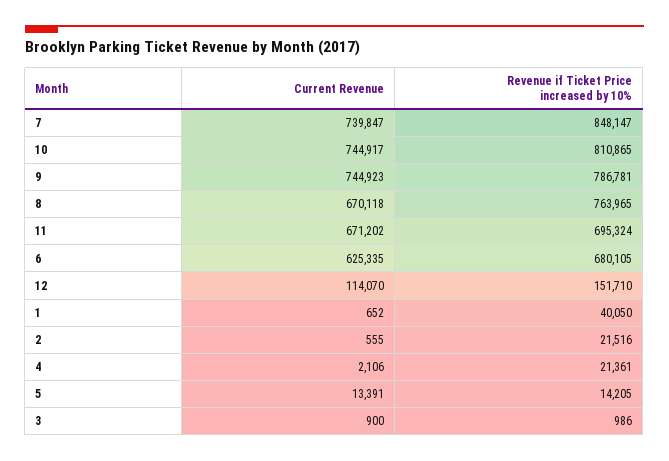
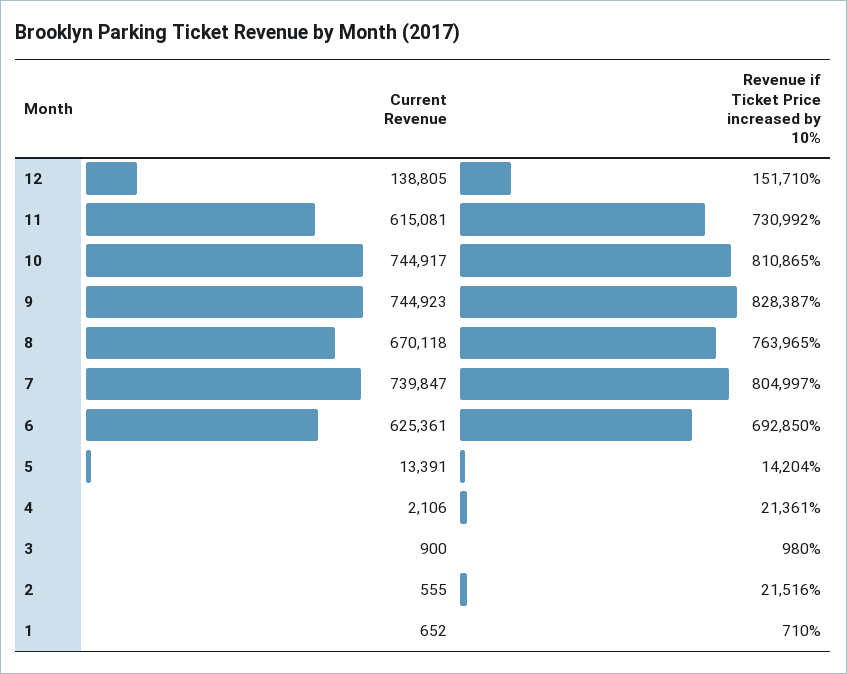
Revenue if Ticket Price increased by 10%, 7: 848147 -> 804997
Revenue if Ticket Price increased by 10%, 9: 786781 -> 828387
Current Revenue, 11: 671202 -> 615081
Revenue if Ticket Price increased by 10%, 11: 695324 -> 730992
Current Revenue, 6: 625335 -> 625361
Revenue if Ticket Price increased by 10%, 6: 680105 -> 692850
Current Revenue, 12: 114070 -> 138805
Revenue if Ticket Price increased by 10%, 1: 40050 -> 710
Revenue if Ticket Price increased by 10%, 5: 14205 -> 14204
Revenue if Ticket Price increased by 10%, 3: 986 -> 980

